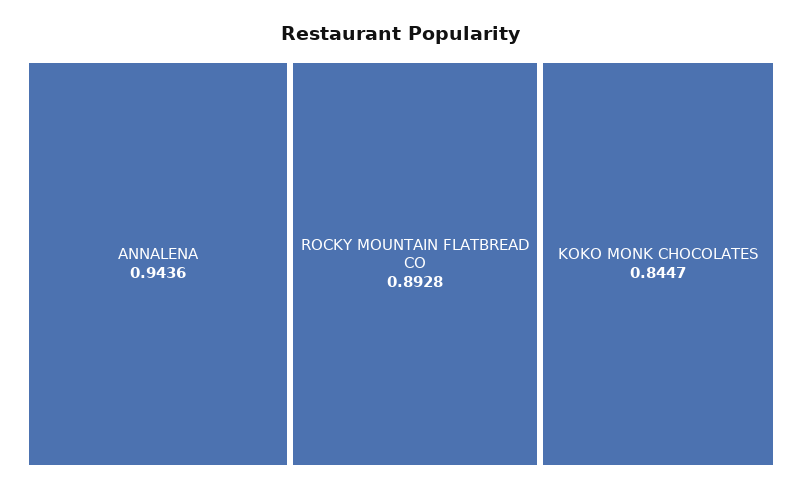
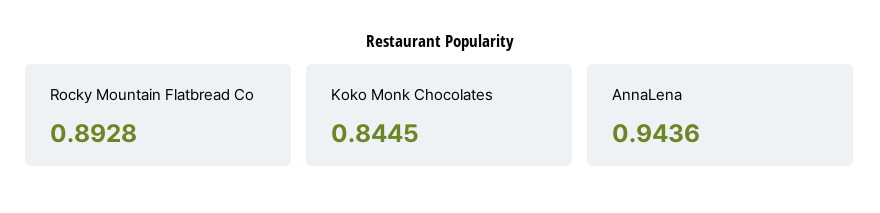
KOKO MONK CHOCOLATES: 0.8447 -> 0.8445

